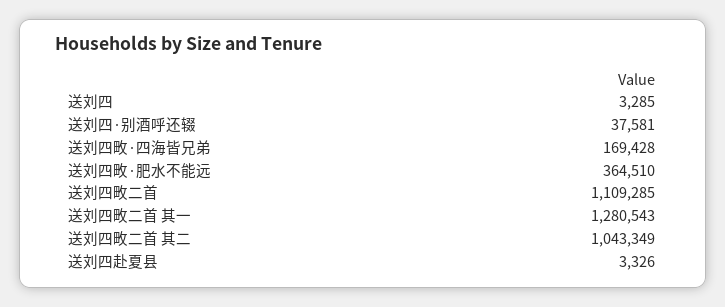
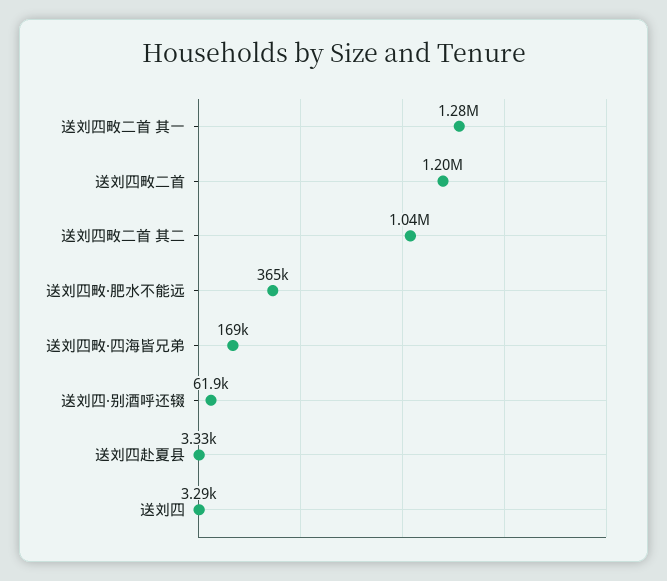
送刘四·别酒呼还辍: 37581 -> 61900
送刘四畋二首: 1109285 -> 1200000

